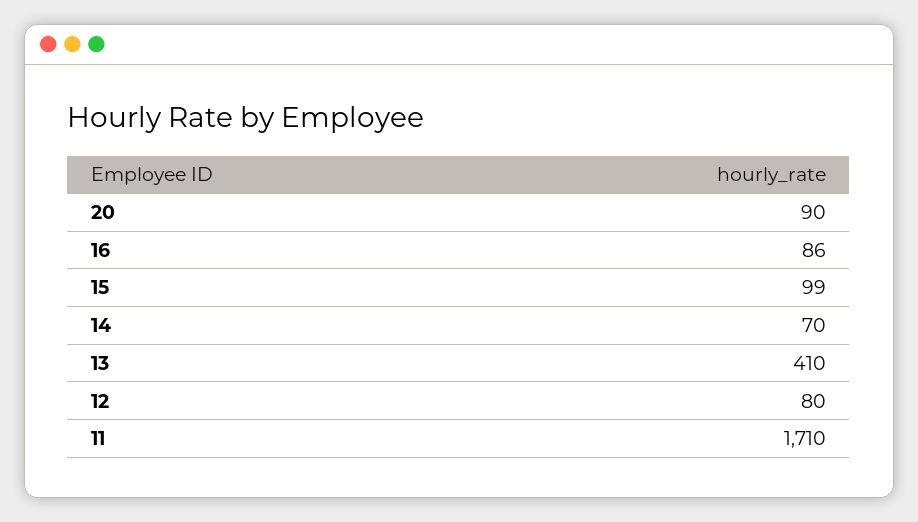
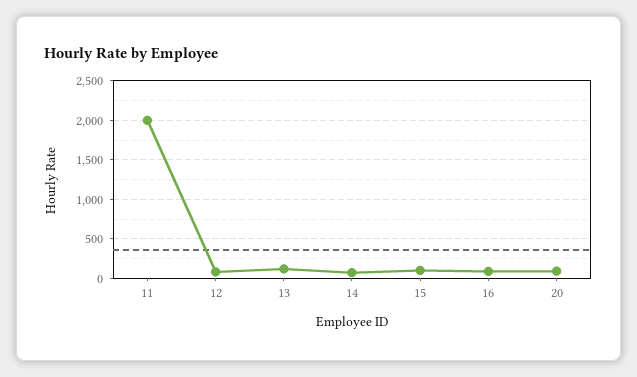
13: 410 -> 100
11: 1710 -> 2000

